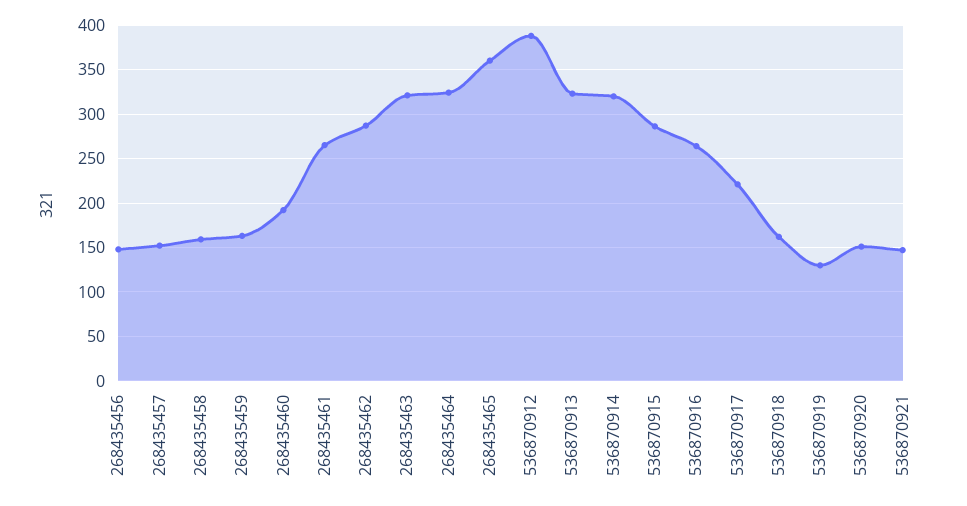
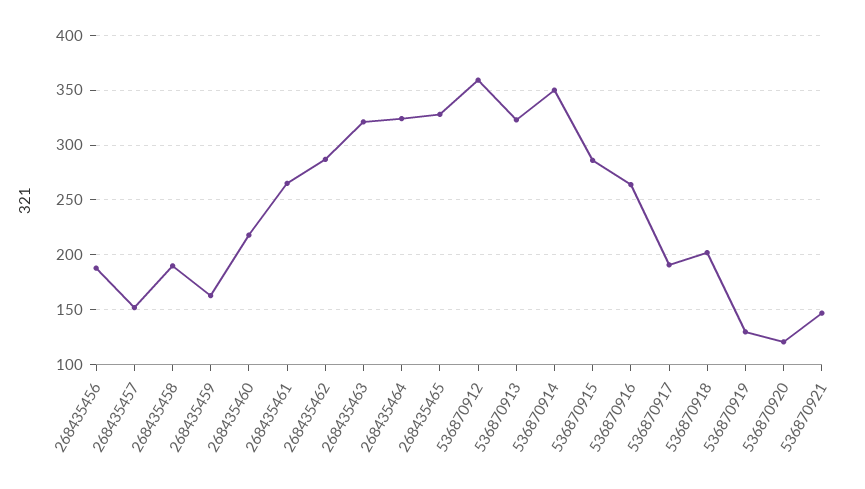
268435456: 150 -> 190
268435458: 160 -> 190
268435460: 190 -> 220
268435465: 360 -> 330
536870912: 390 -> 360
536870914: 320 -> 350
536870917: 220 -> 190
536870918: 160 -> 200
536870920: 150 -> 120

